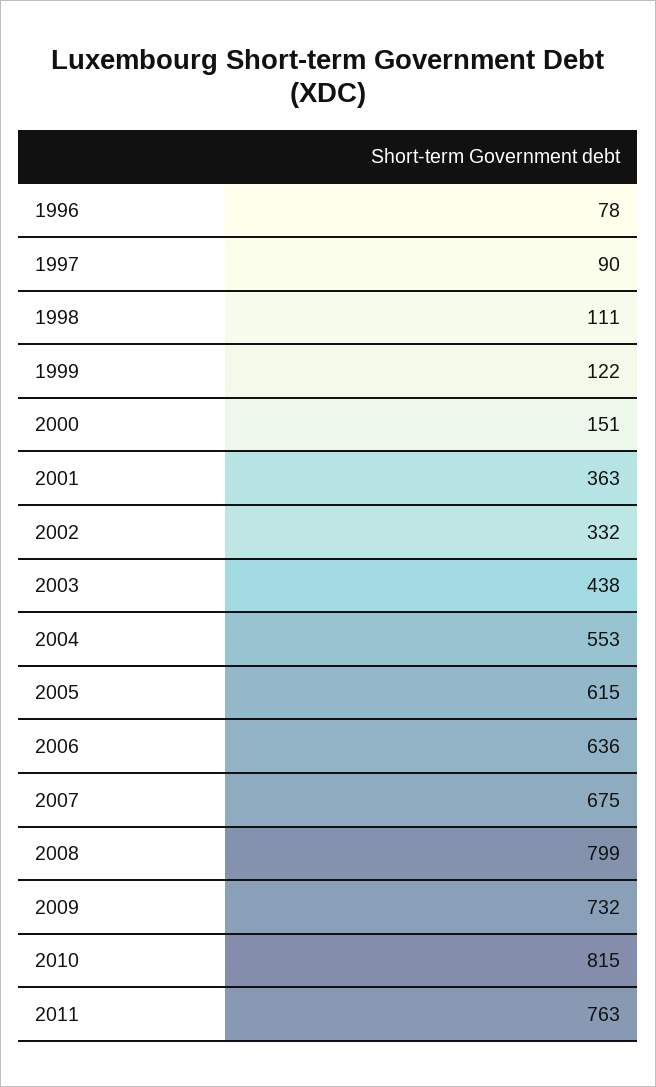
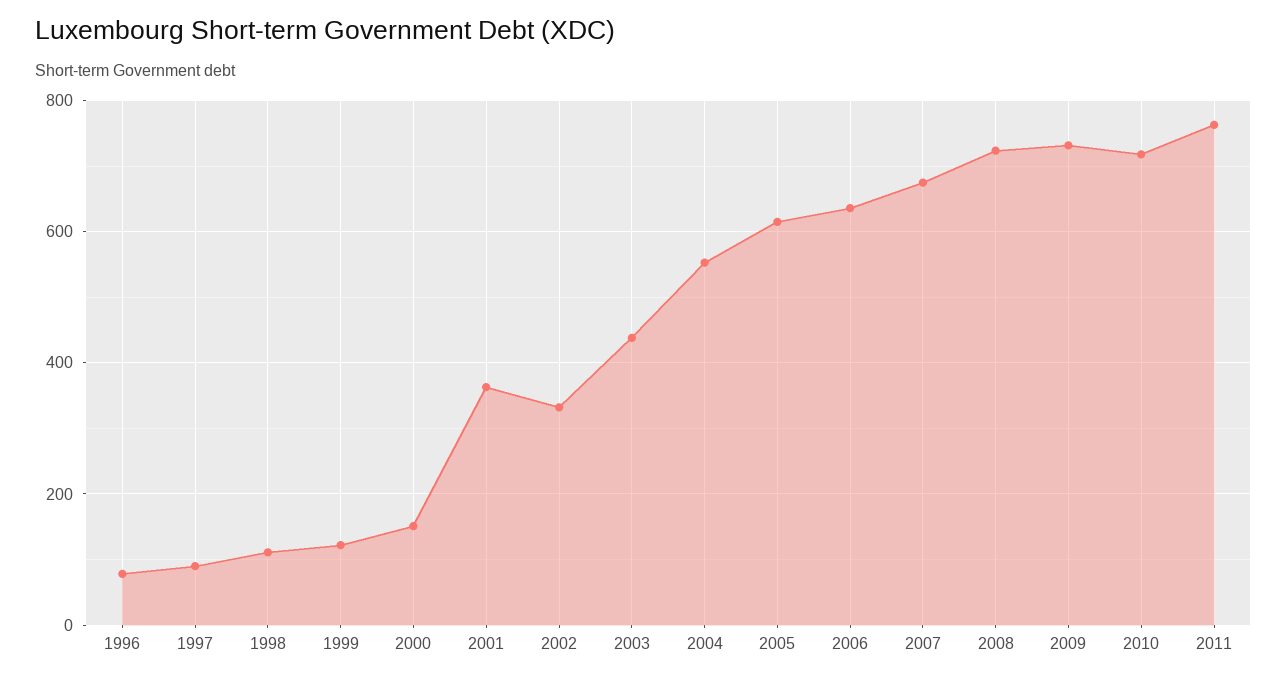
2008: 799 -> 720
2010: 815 -> 720

